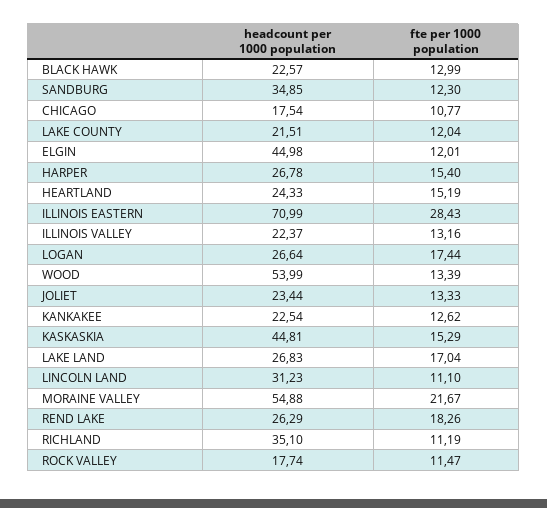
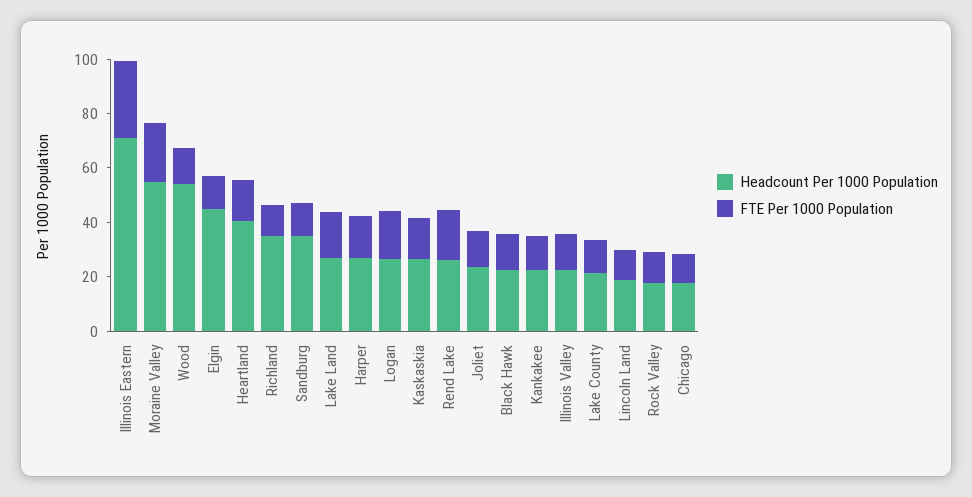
headcount per 1000 population, HEARTLAND: 24.33 -> 40
headcount per 1000 population, KASKASKIA: 44.81 -> 25
headcount per 1000 population, LINCOLN LAND: 31.23 -> 20

